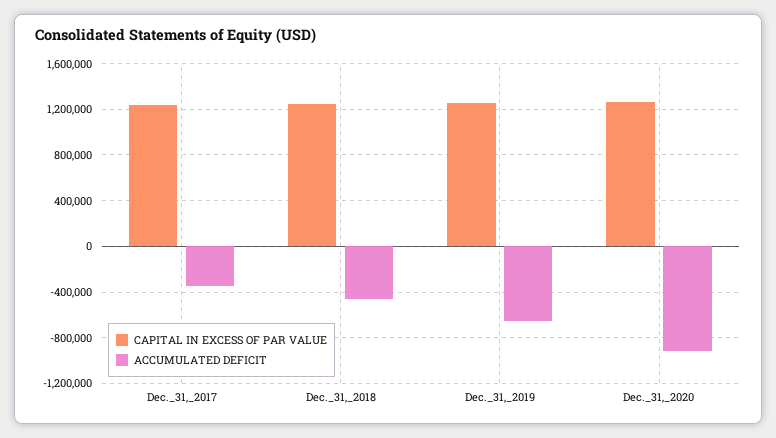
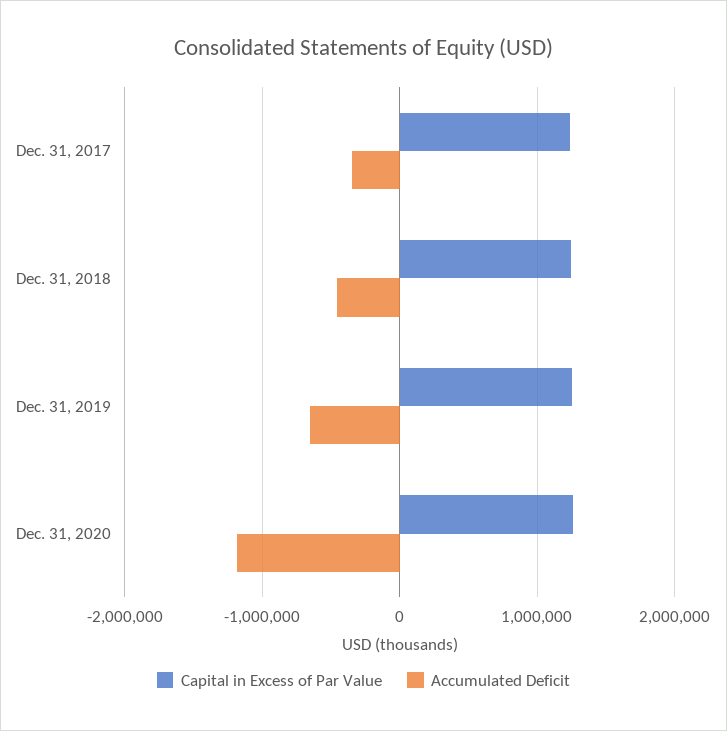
ACCUMULATED DEFICIT, Dec._31,_2020: -900000 -> -1200000

